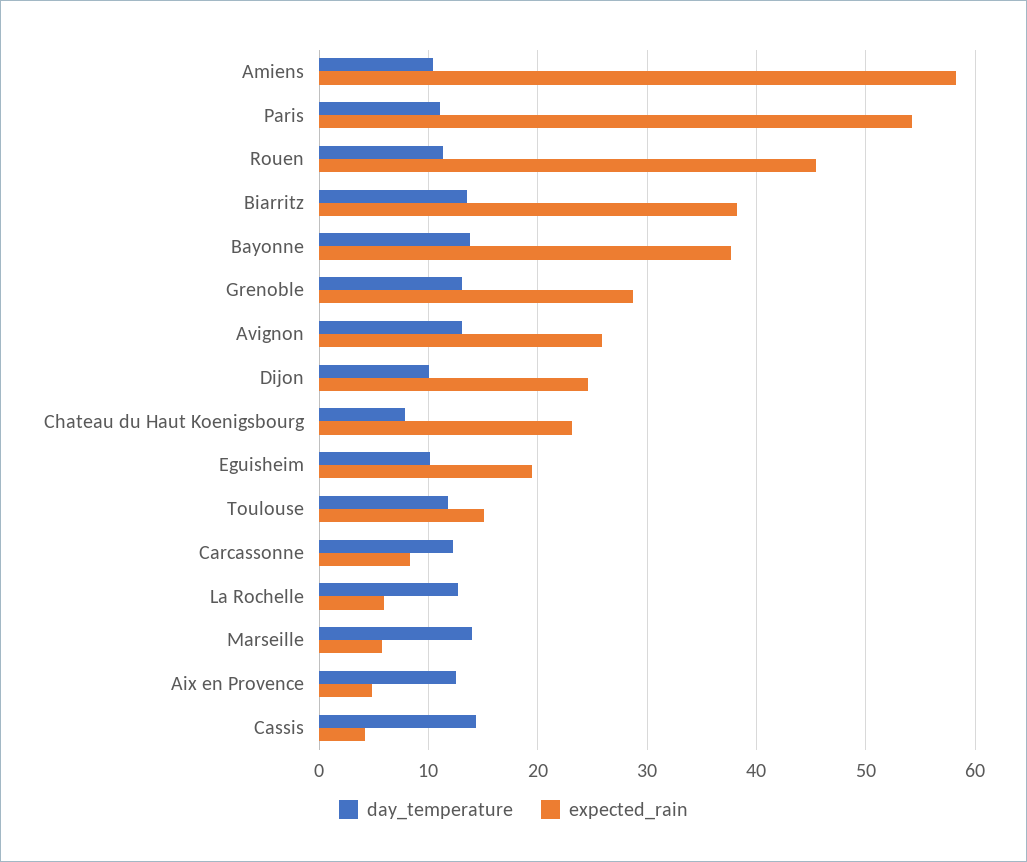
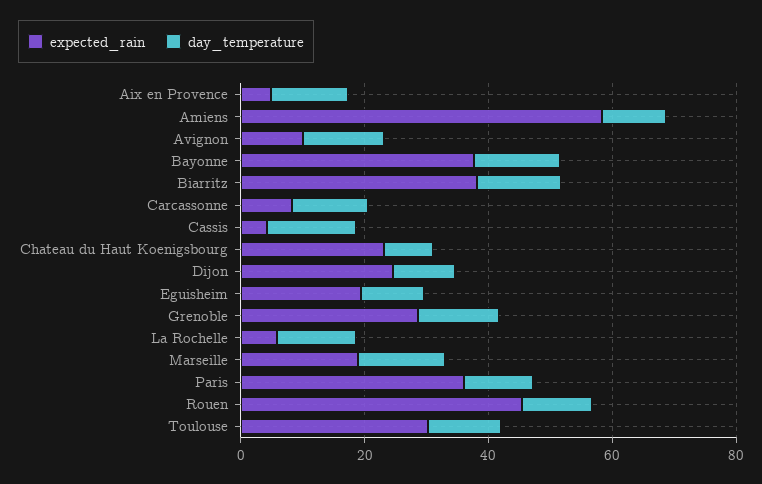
expected_rain, Paris: 54 -> 35
expected_rain, Avignon: 26 -> 10
expected_rain, Toulouse: 15 -> 30
expected_rain, Marseille: 6 -> 20

